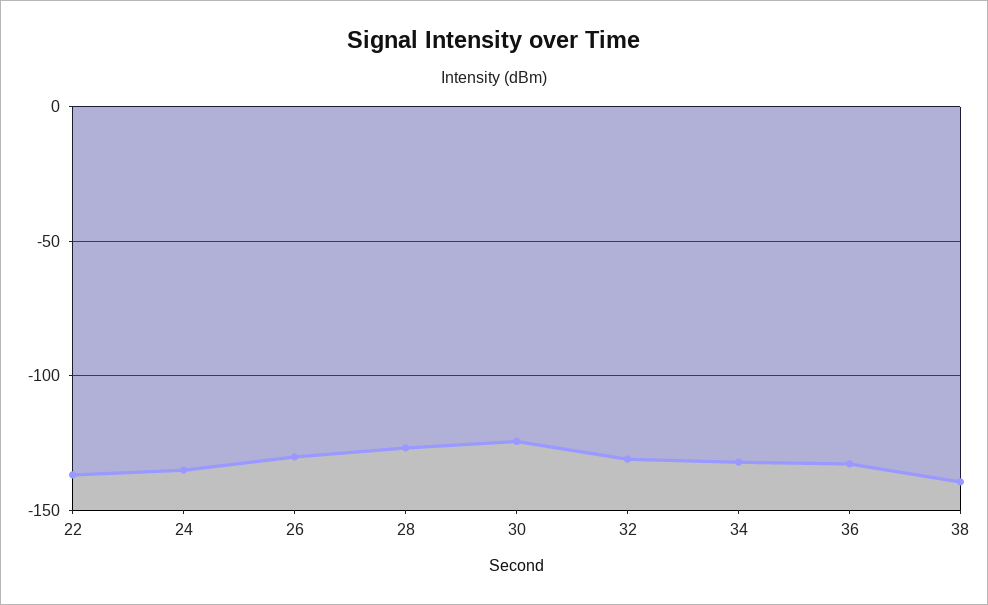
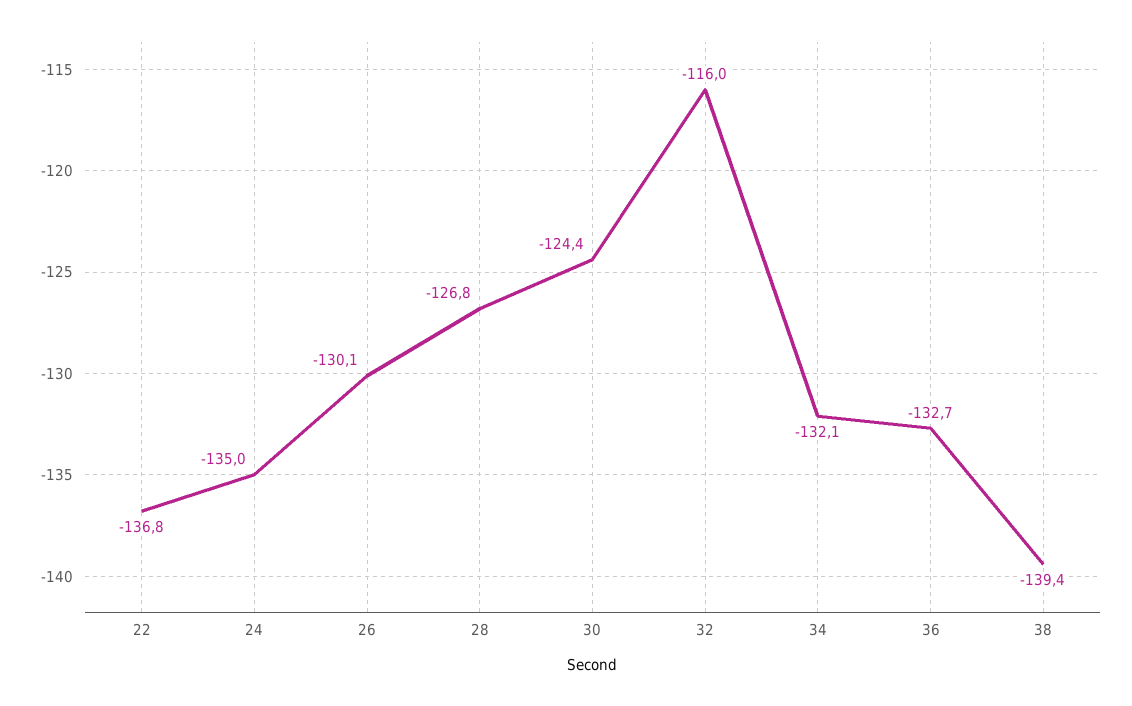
32: -130 -> -116

